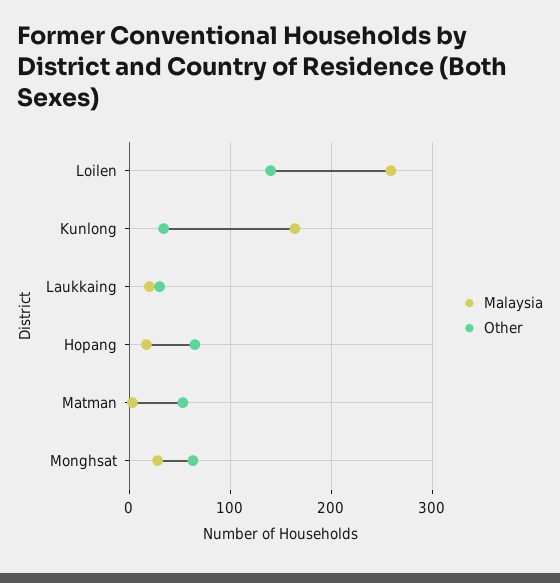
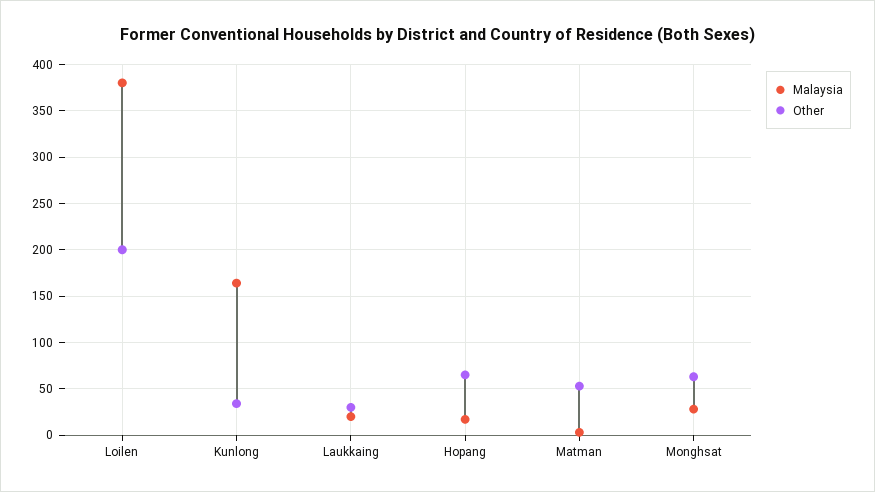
Malaysia, Loilen: 260 -> 380
Other, Loilen: 140 -> 200

